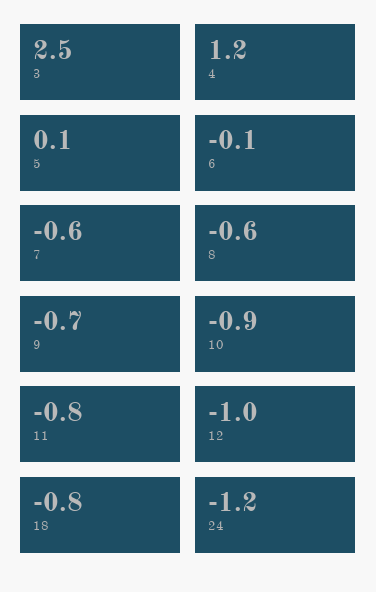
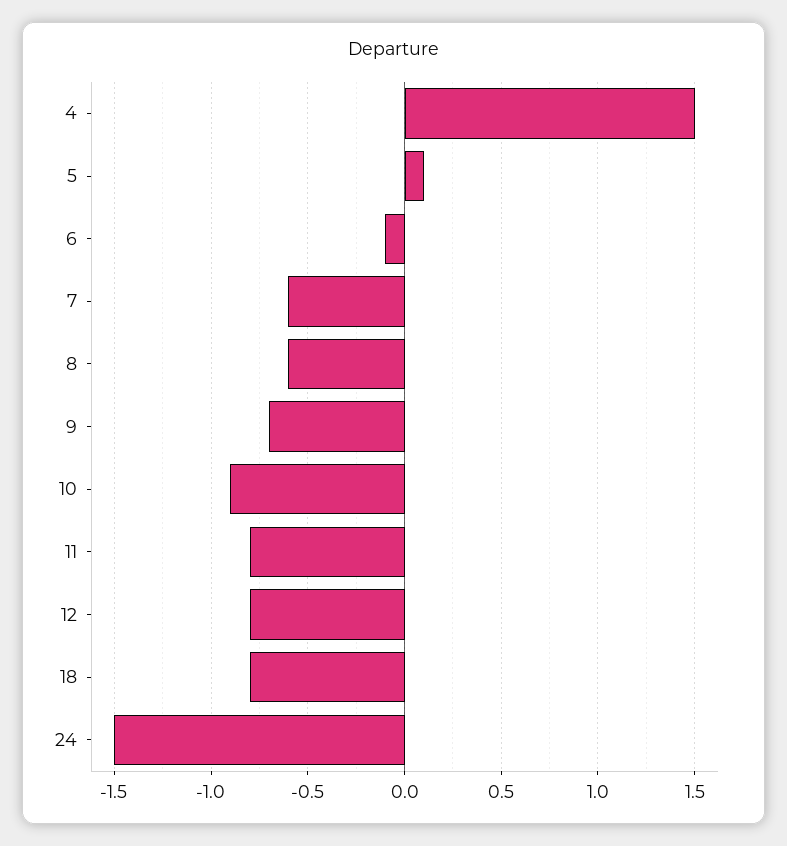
3: 2.5 -> none
4: 1.2 -> 1.5
12: -1 -> -0.8
24: -1.2 -> -1.5

